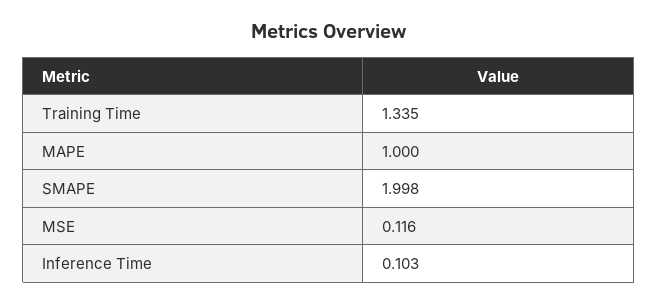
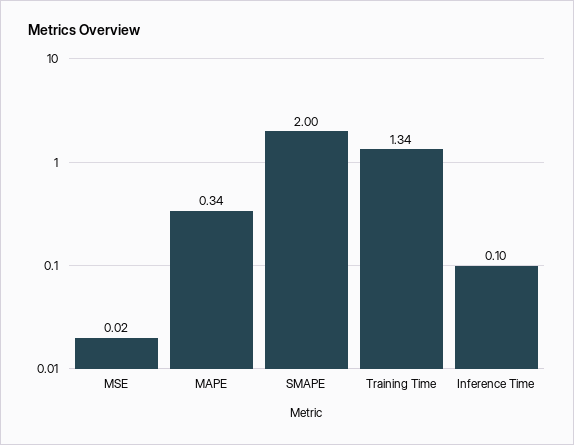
MAPE: 1 -> 0.34
MSE: 0.116 -> 0.02

